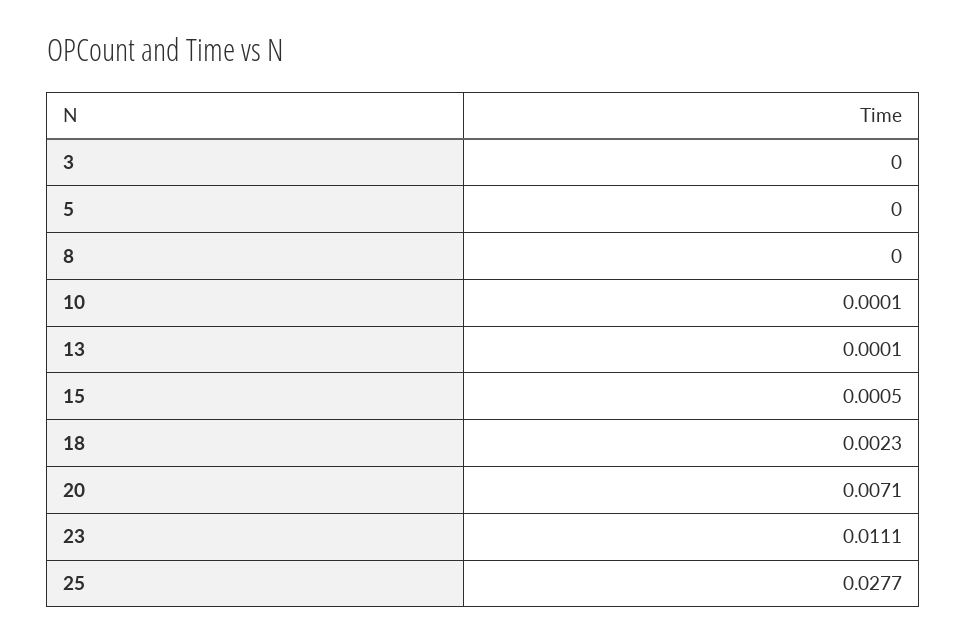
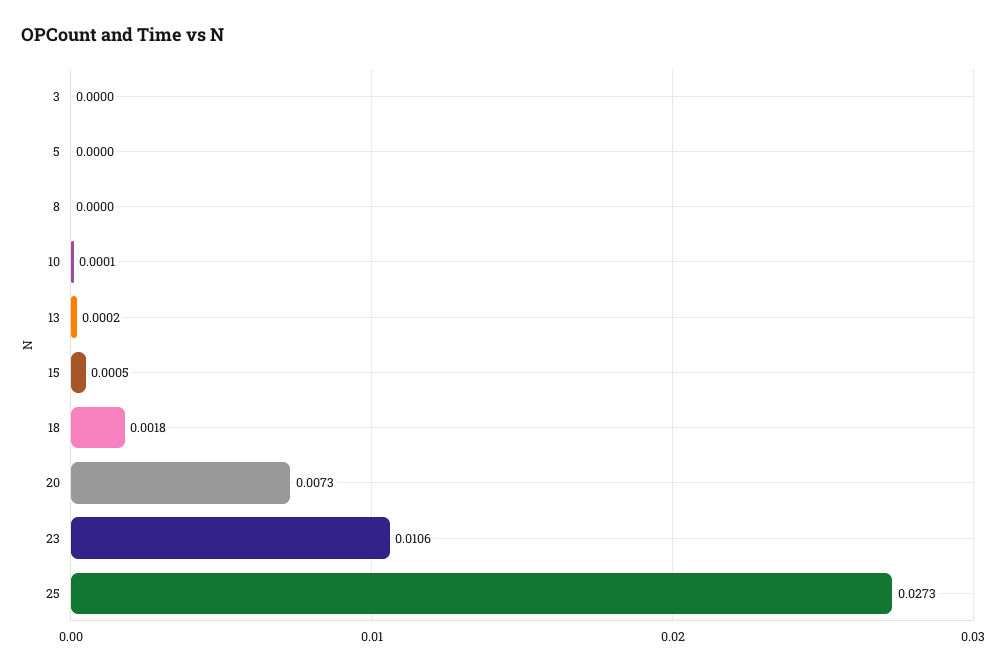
13: 0.0001 -> 0.0002
18: 0.0023 -> 0.0018
20: 0.0071 -> 0.0073
23: 0.0111 -> 0.0106
25: 0.0277 -> 0.0273

